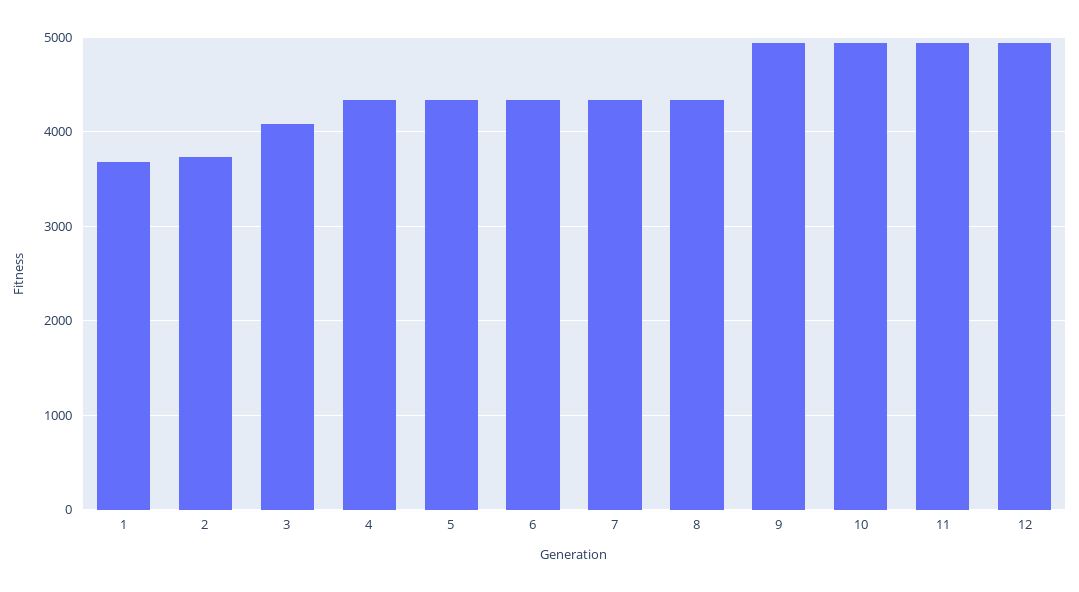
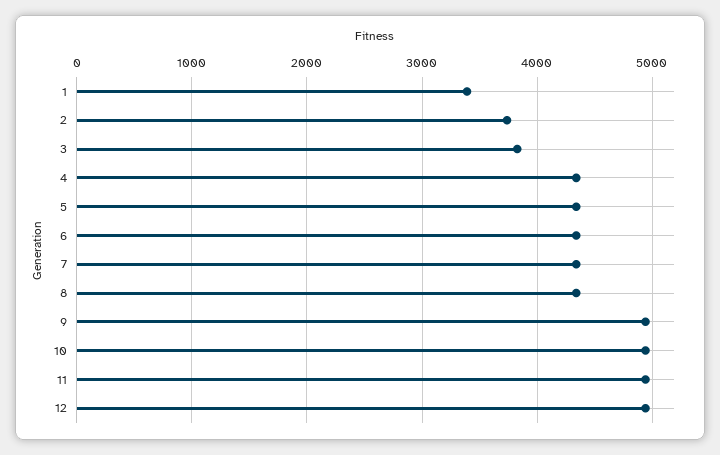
1: 3700 -> 3400
3: 4100 -> 3800

